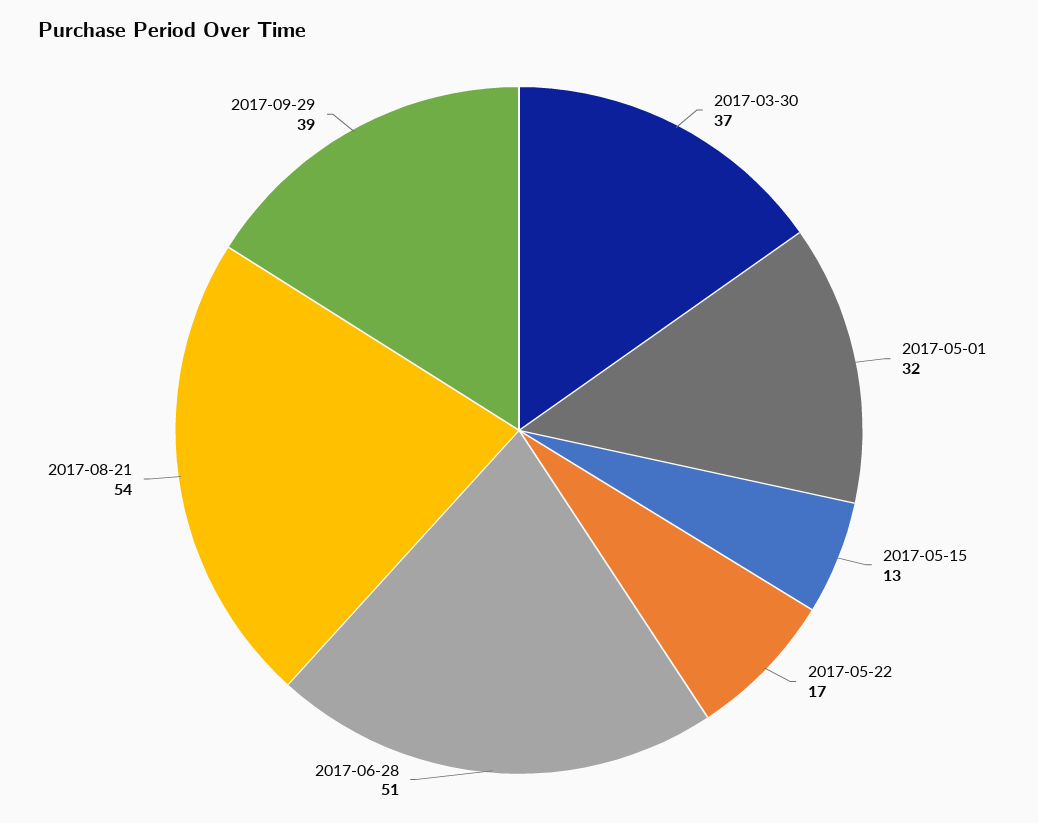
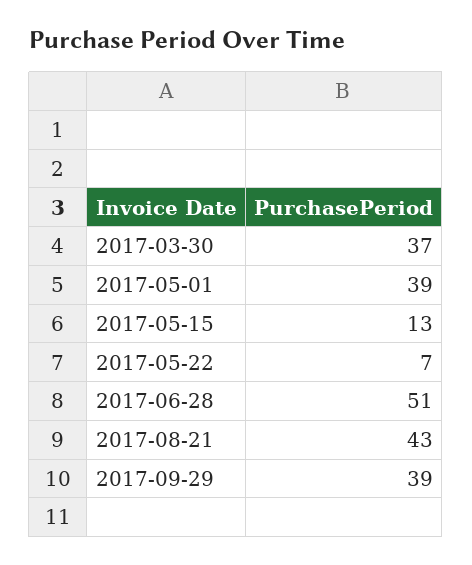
2017-05-01: 32 -> 39
2017-05-22: 17 -> 7
2017-08-21: 54 -> 43

